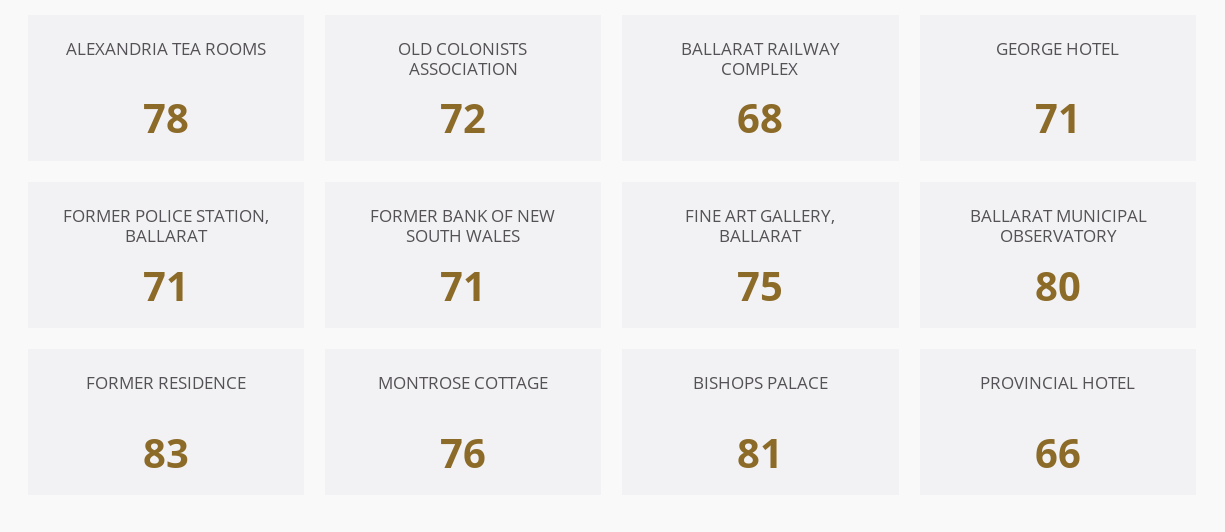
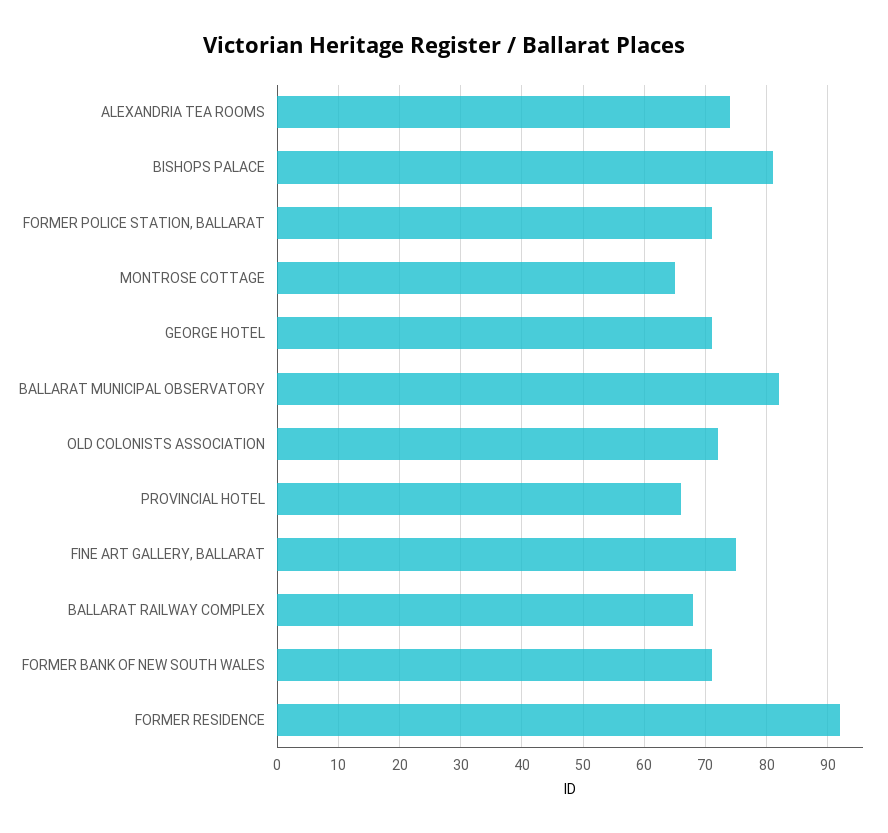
ALEXANDRIA TEA ROOMS: 78 -> 74
BALLARAT MUNICIPAL OBSERVATORY: 80 -> 82
FORMER RESIDENCE: 83 -> 92
MONTROSE COTTAGE: 76 -> 65

